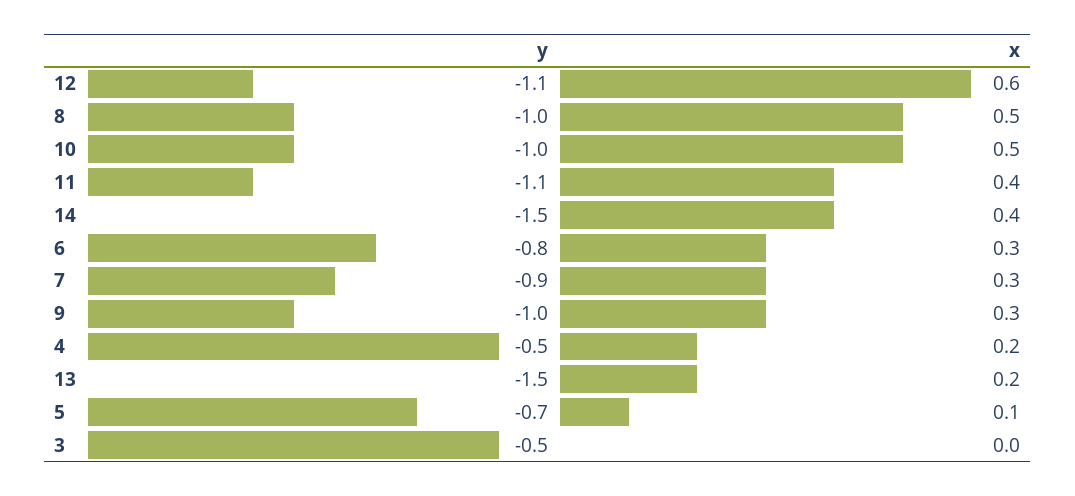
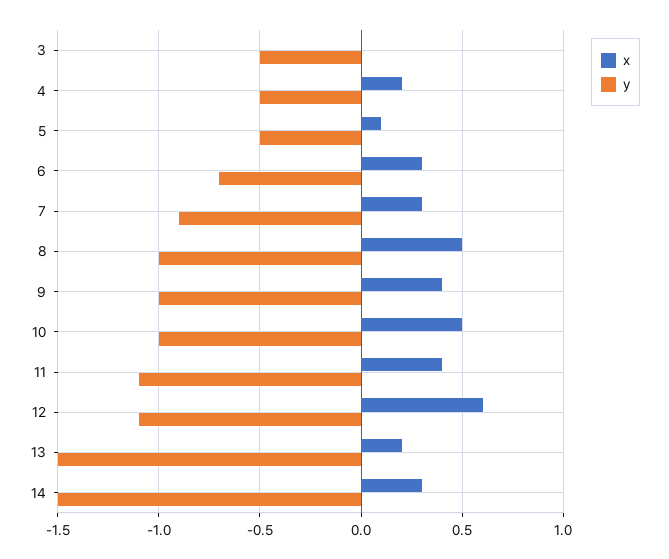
x, 14: 0.4 -> 0.3
y, 6: -0.8 -> -0.7
x, 9: 0.3 -> 0.4
y, 5: -0.7 -> -0.5

